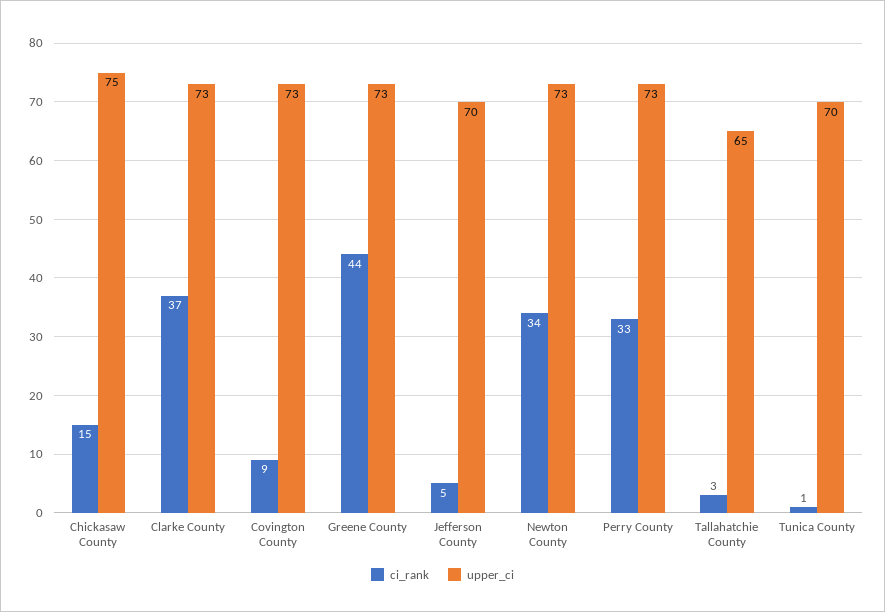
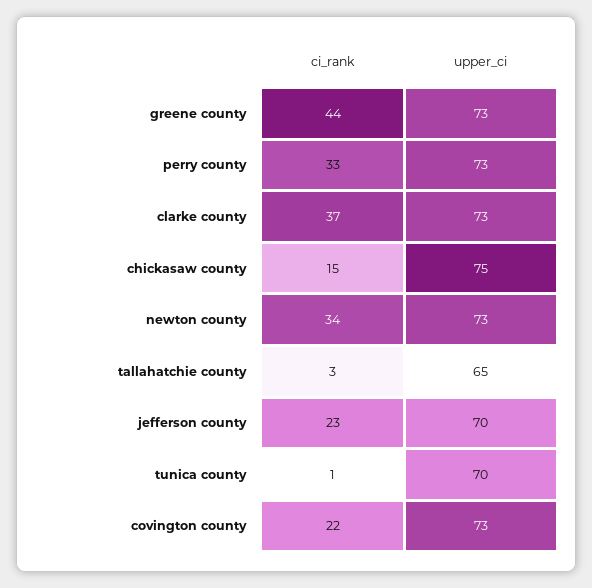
ci_rank, Covington County: 9 -> 22
ci_rank, Jefferson County: 5 -> 23

